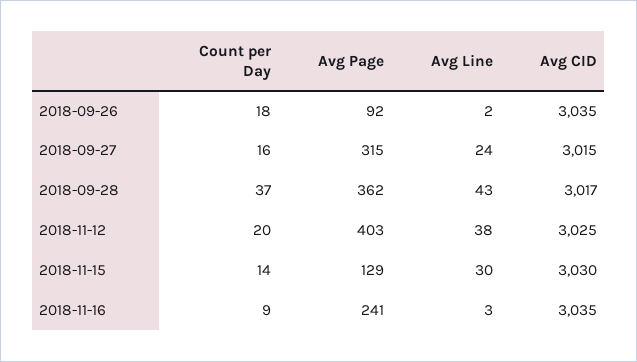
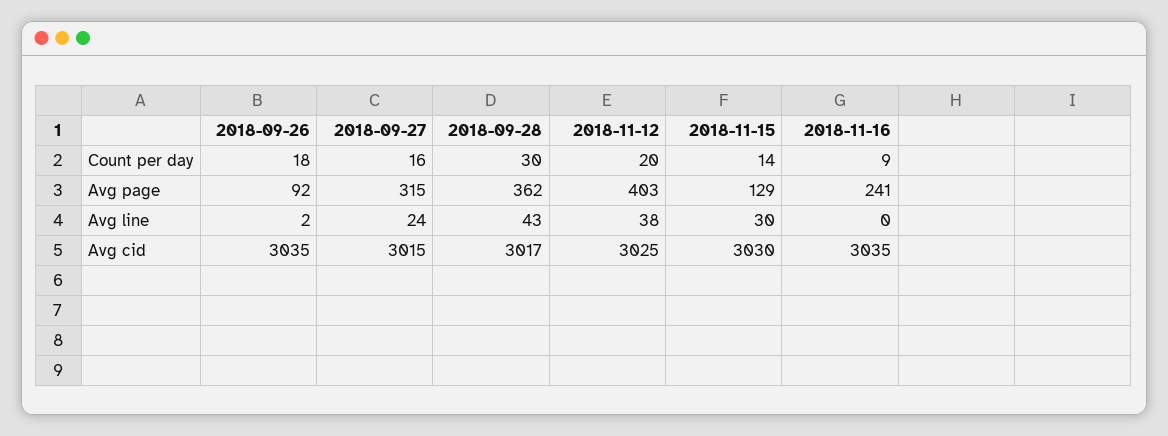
Count per Day, 2018-09-28: 37 -> 30
Avg Line, 2018-11-16: 3 -> 0

